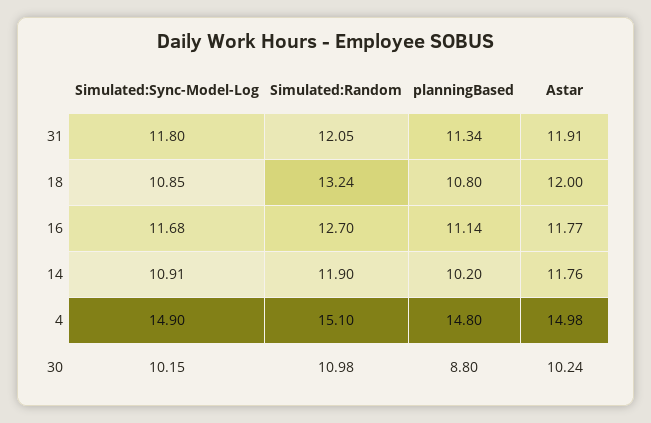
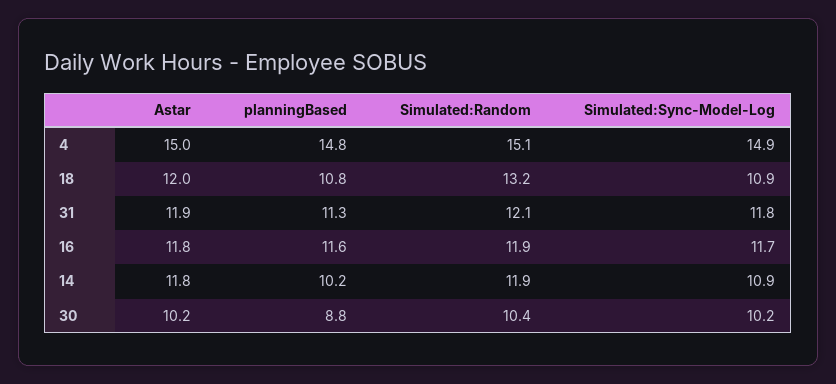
Simulated:Random, 16: 12.7 -> 11.9
planningBased, 16: 11.14 -> 11.6
Simulated:Random, 30: 10.98 -> 10.4

